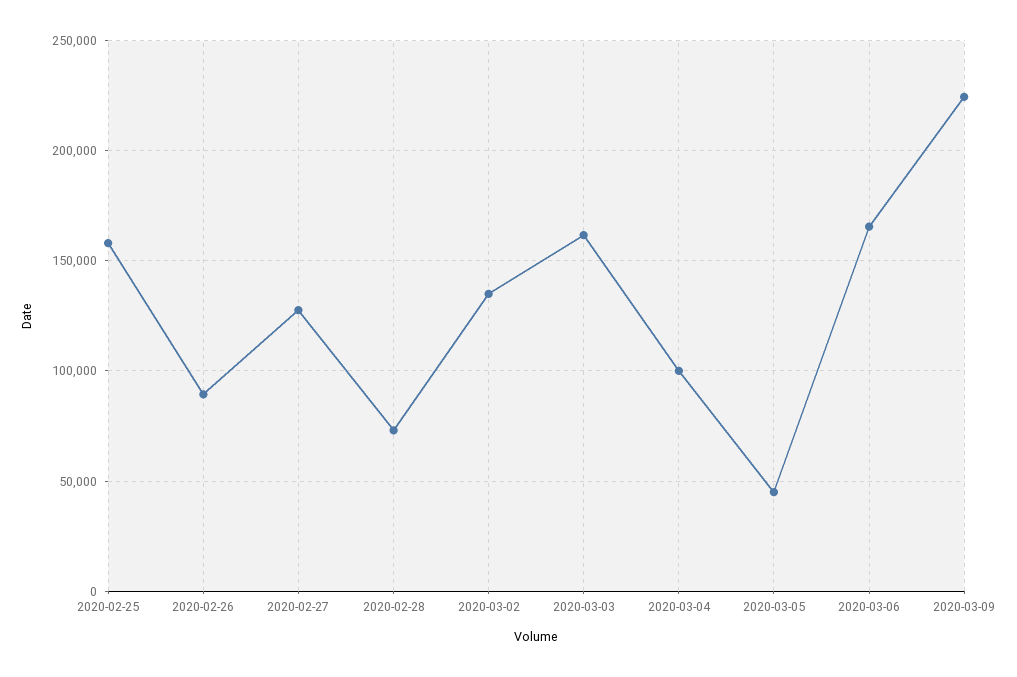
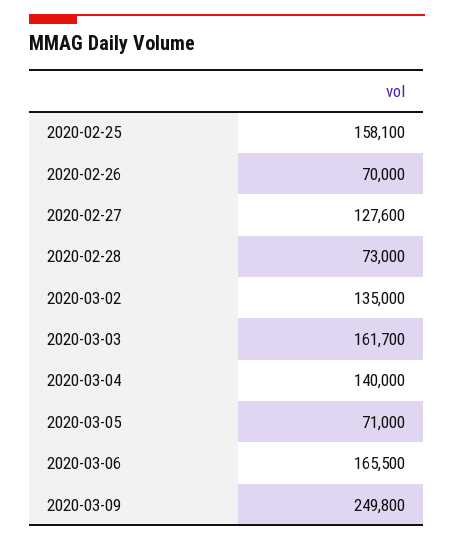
2020-02-26: 90000 -> 70000
2020-03-04: 100000 -> 140000
2020-03-05: 45000 -> 71000
2020-03-09: 225000 -> 249800

